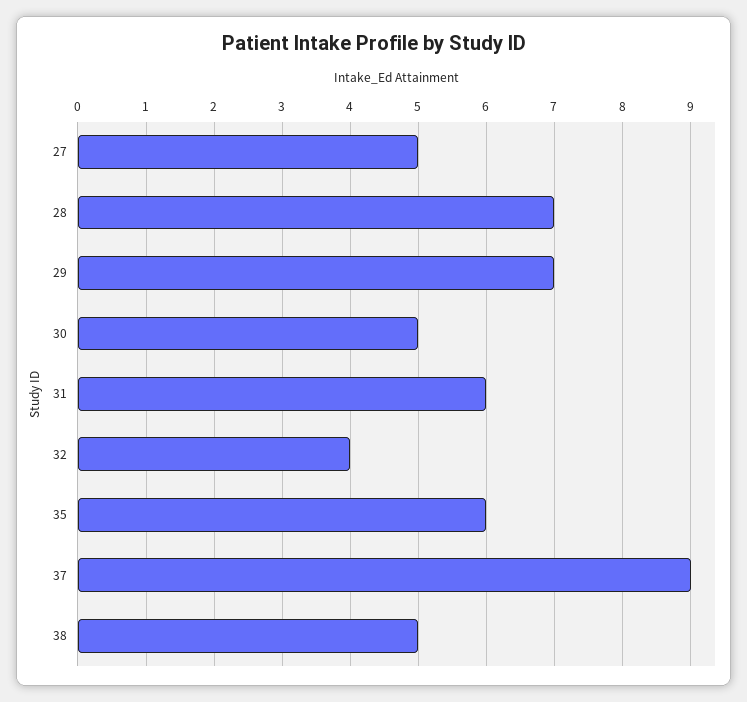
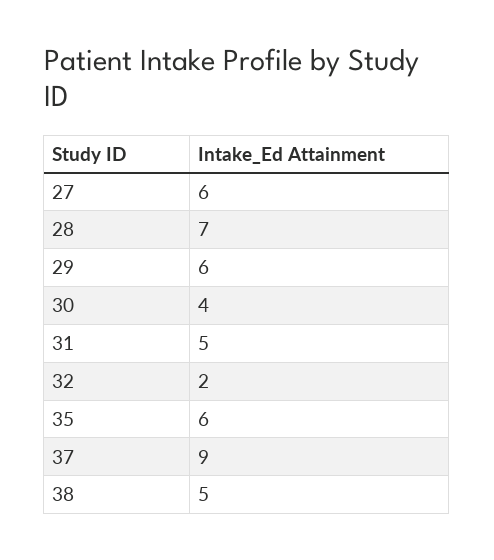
27: 5 -> 6
29: 7 -> 6
30: 5 -> 4
31: 6 -> 5
32: 4 -> 2

